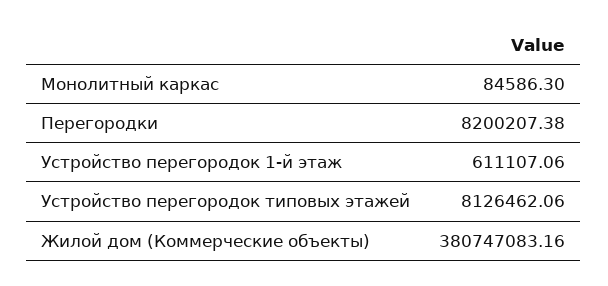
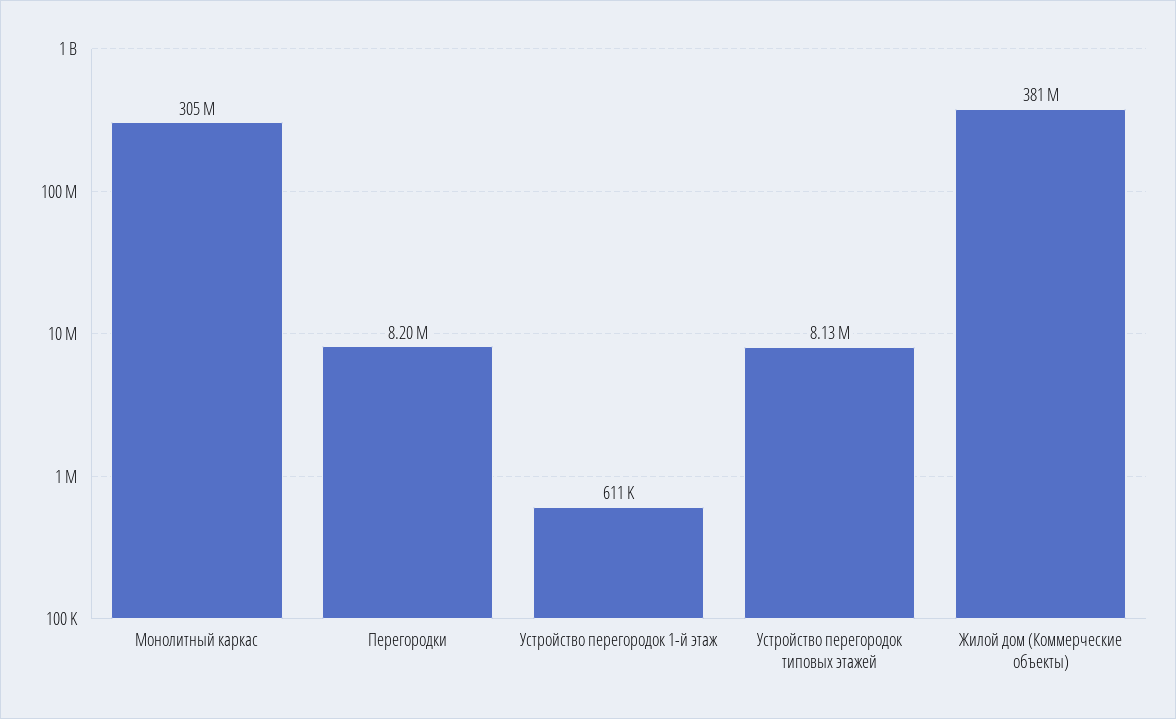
Монолитный каркас: 84586.3 -> 305000000

